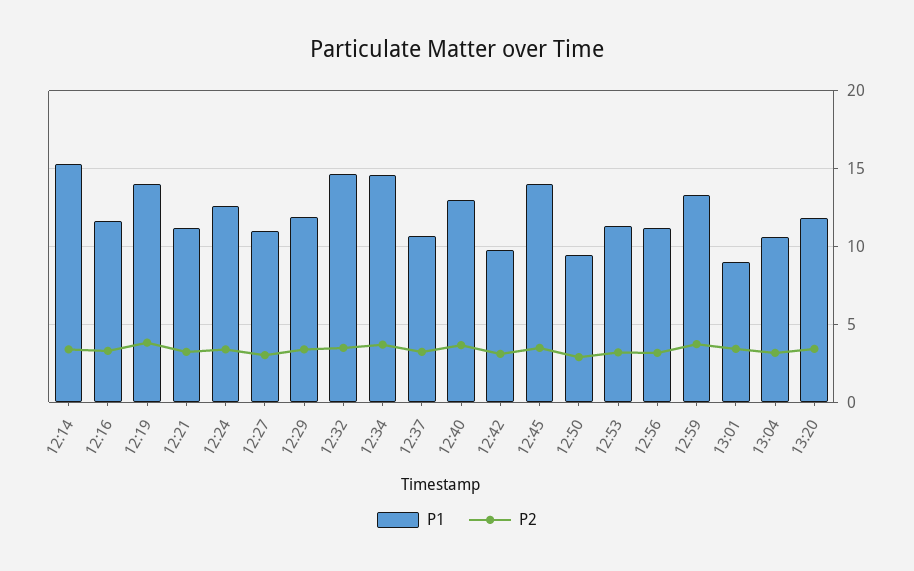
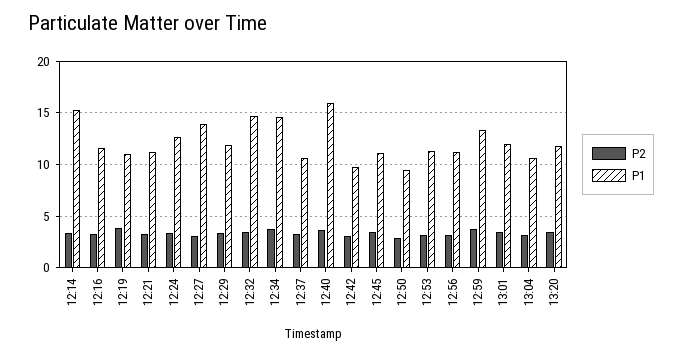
P1, 12:19: 14 -> 11
P1, 12:27: 11 -> 14
P1, 12:40: 13 -> 16
P1, 12:45: 14 -> 11
P1, 13:01: 9 -> 12

